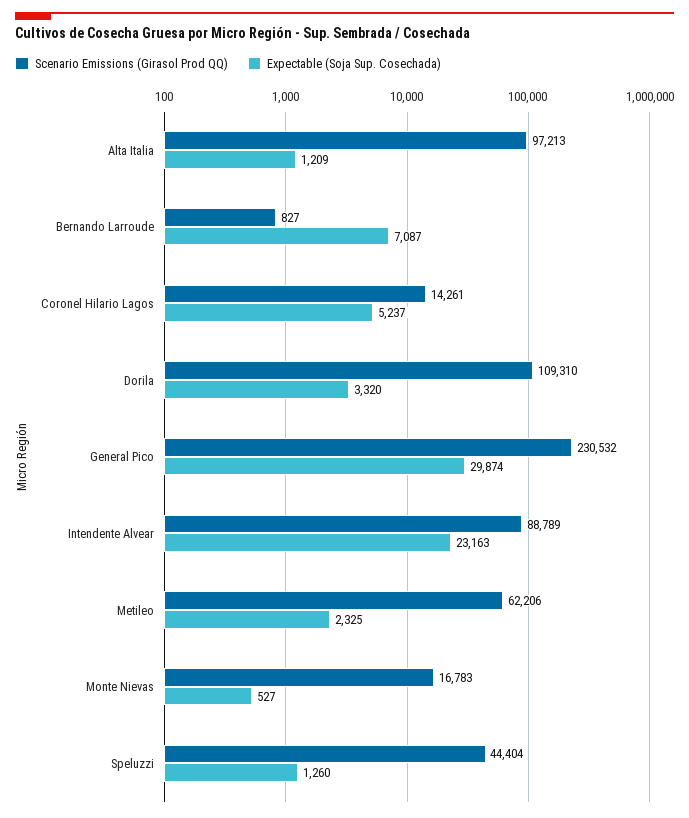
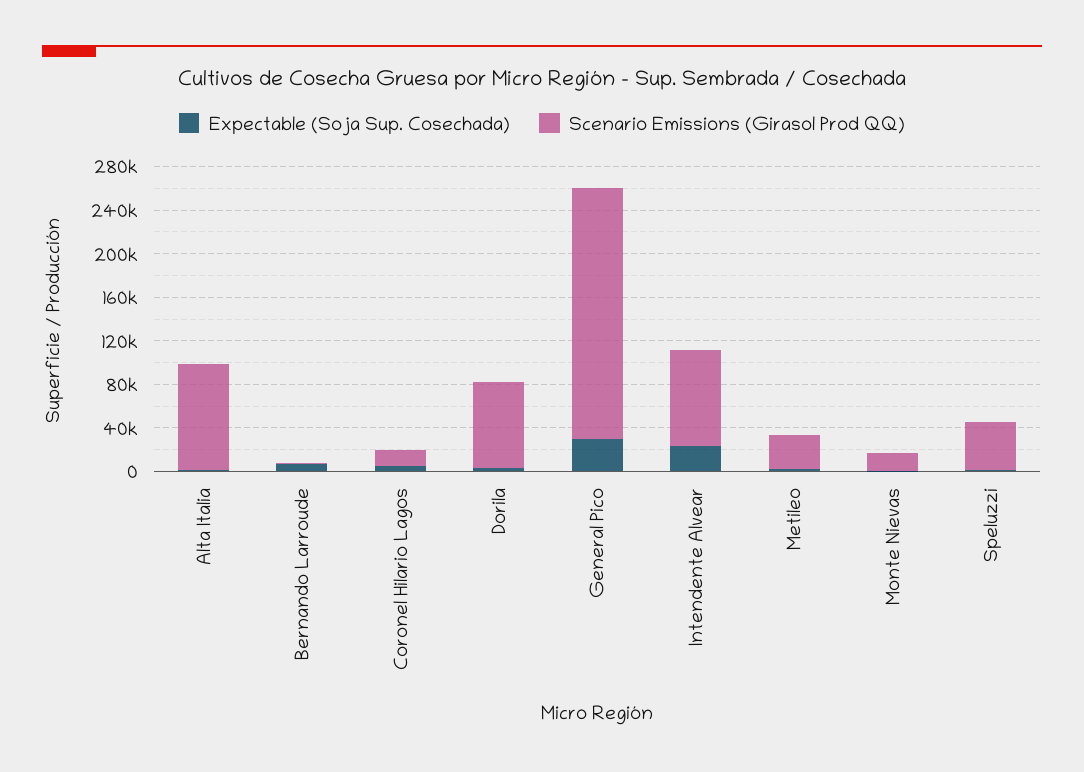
Scenario Emissions (Girasol Prod QQ), Dorila: 109310 -> 80000
Scenario Emissions (Girasol Prod QQ), Metileo: 62206 -> 30000

